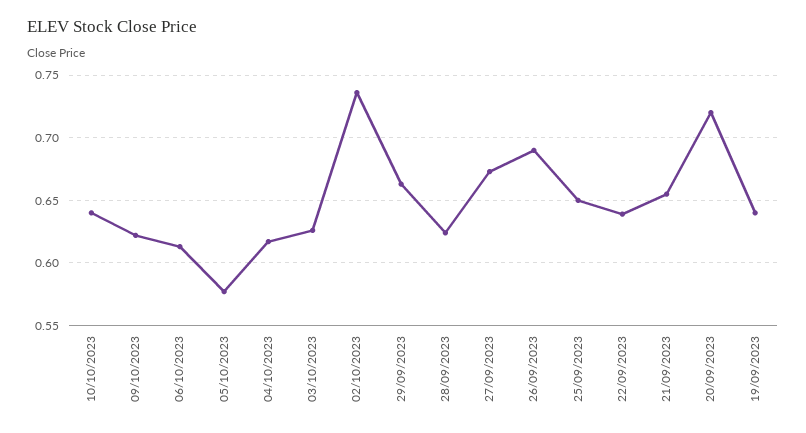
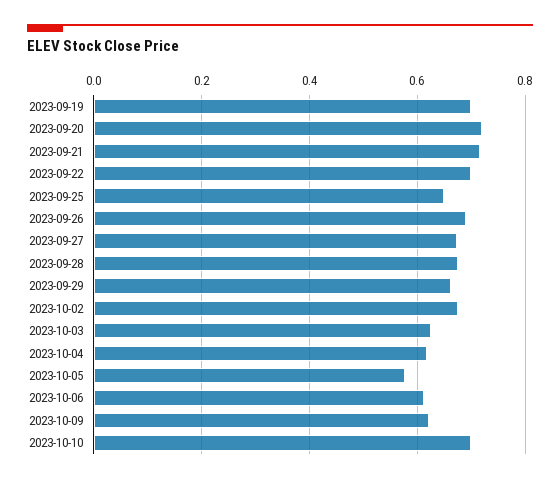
10/10/2023: 0.64 -> 0.7
02/10/2023: 0.735 -> 0.68
28/09/2023: 0.625 -> 0.68
22/09/2023: 0.64 -> 0.7
21/09/2023: 0.655 -> 0.72
19/09/2023: 0.64 -> 0.7

